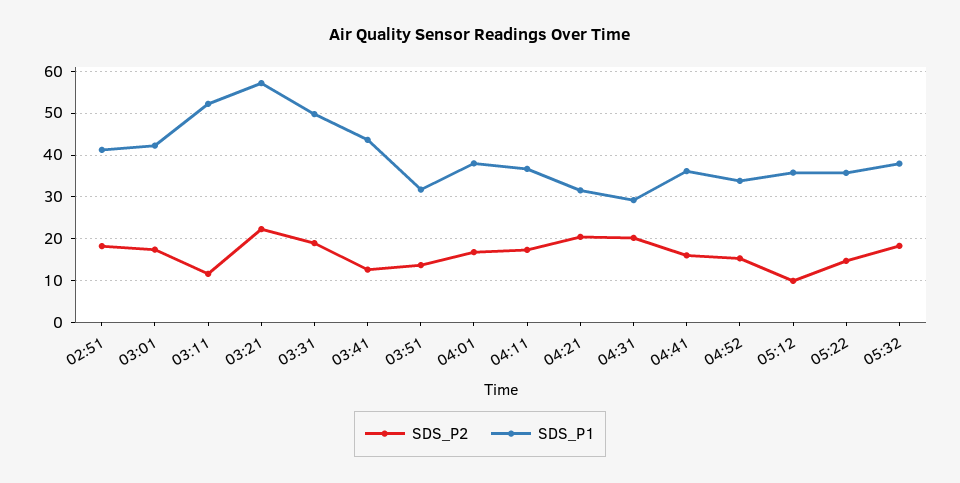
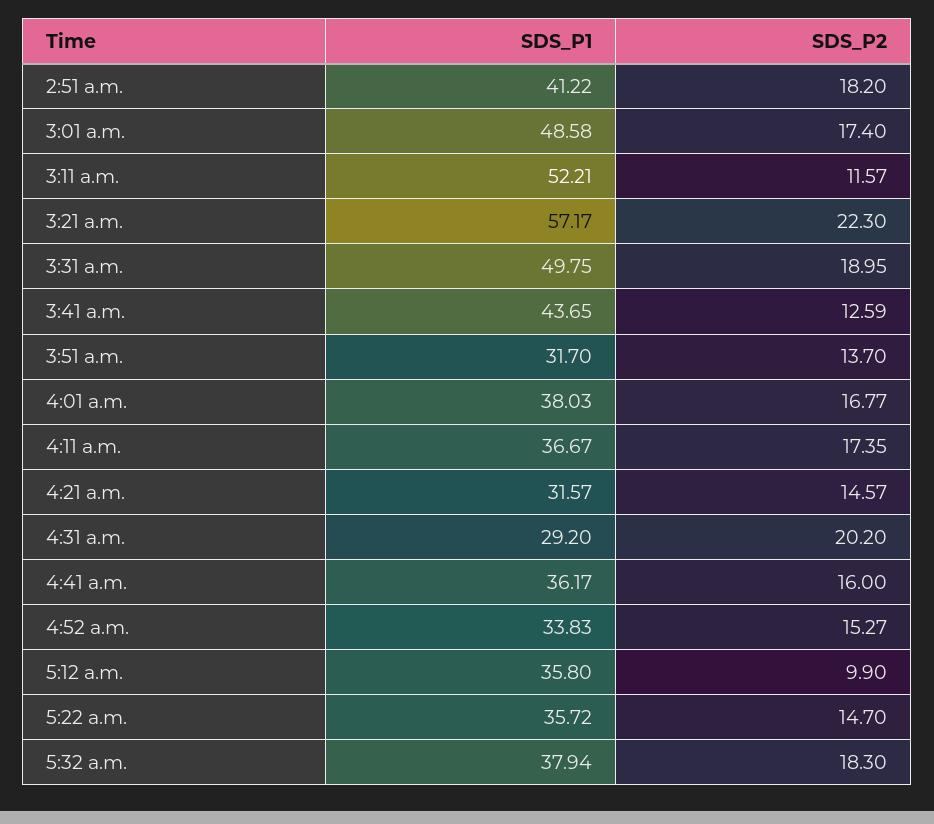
SDS_P1, 03:01: 42 -> 48.58
SDS_P2, 04:21: 20 -> 14.57

